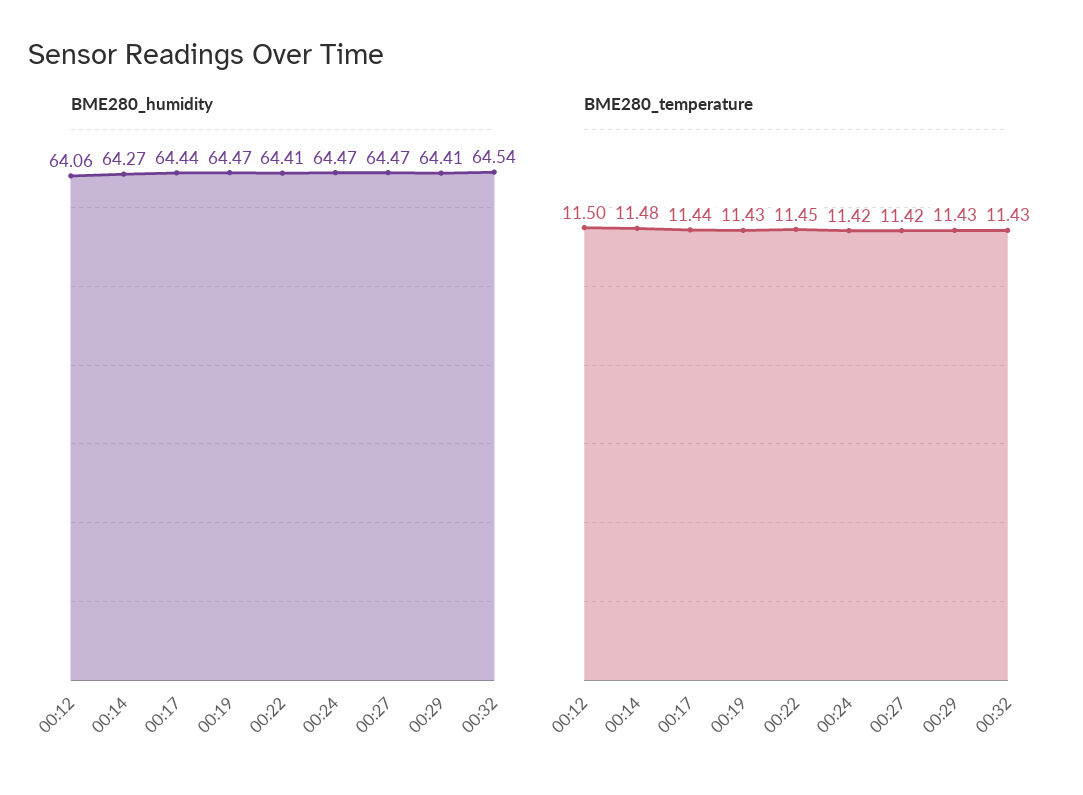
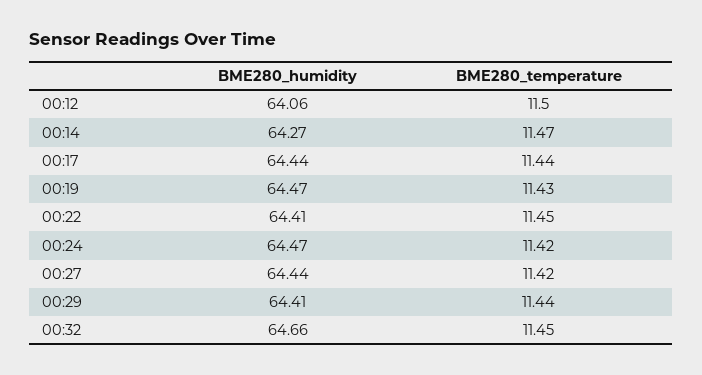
BME280_humidity, 00:27: 64.47 -> 64.44
BME280_humidity, 00:32: 64.54 -> 64.66
BME280_temperature, 00:14: 11.48 -> 11.47
BME280_temperature, 00:29: 11.43 -> 11.44
BME280_temperature, 00:32: 11.43 -> 11.45

